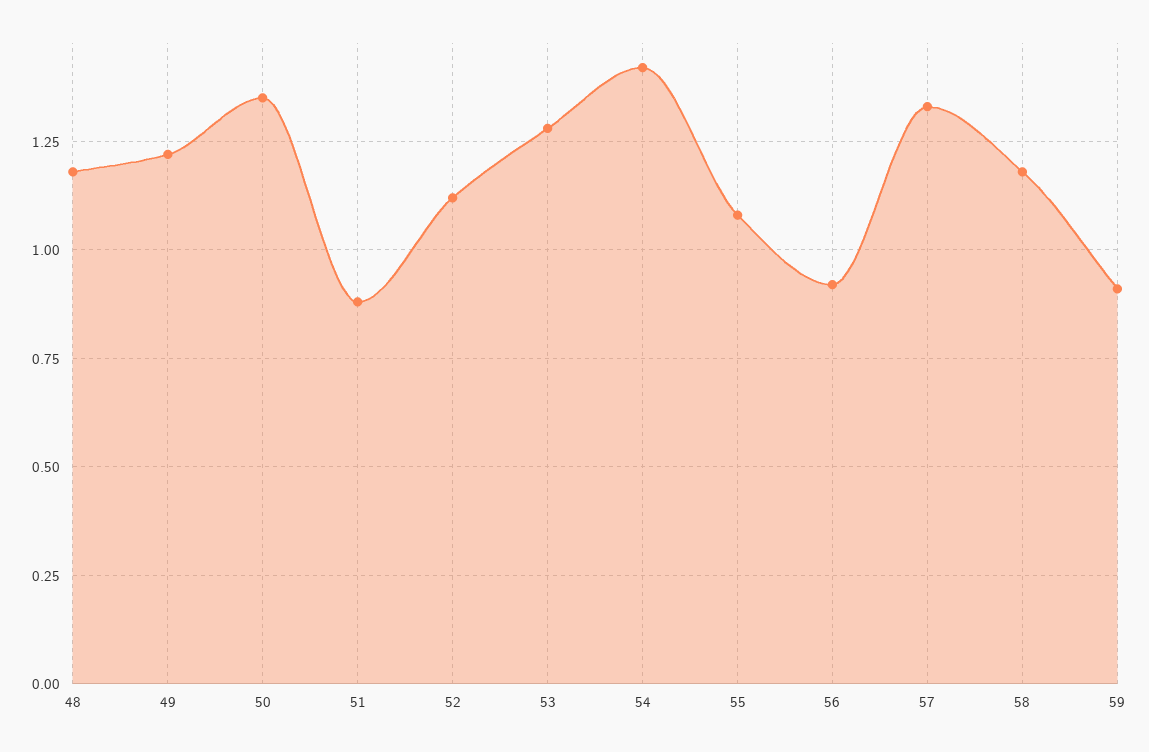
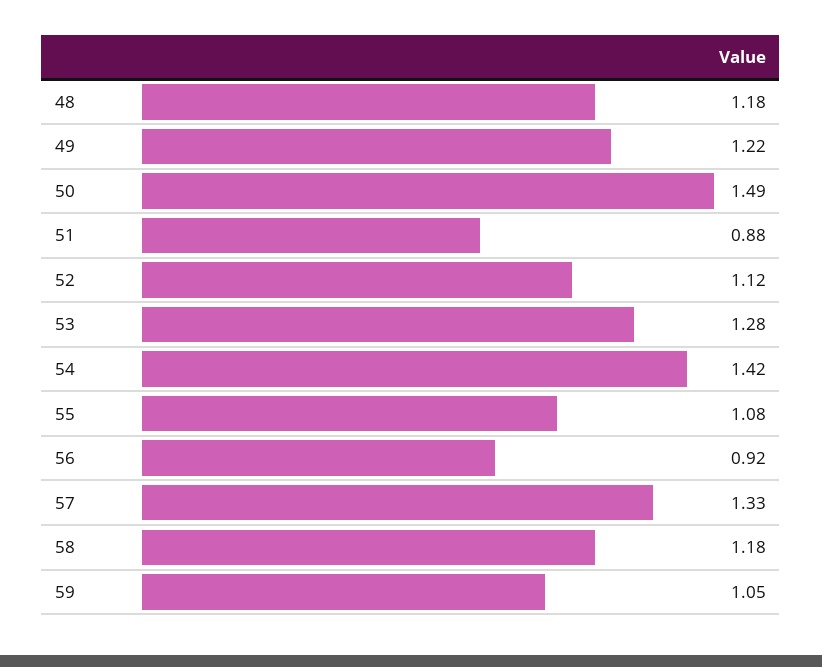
50: 1.35 -> 1.49
59: 0.9 -> 1.05

